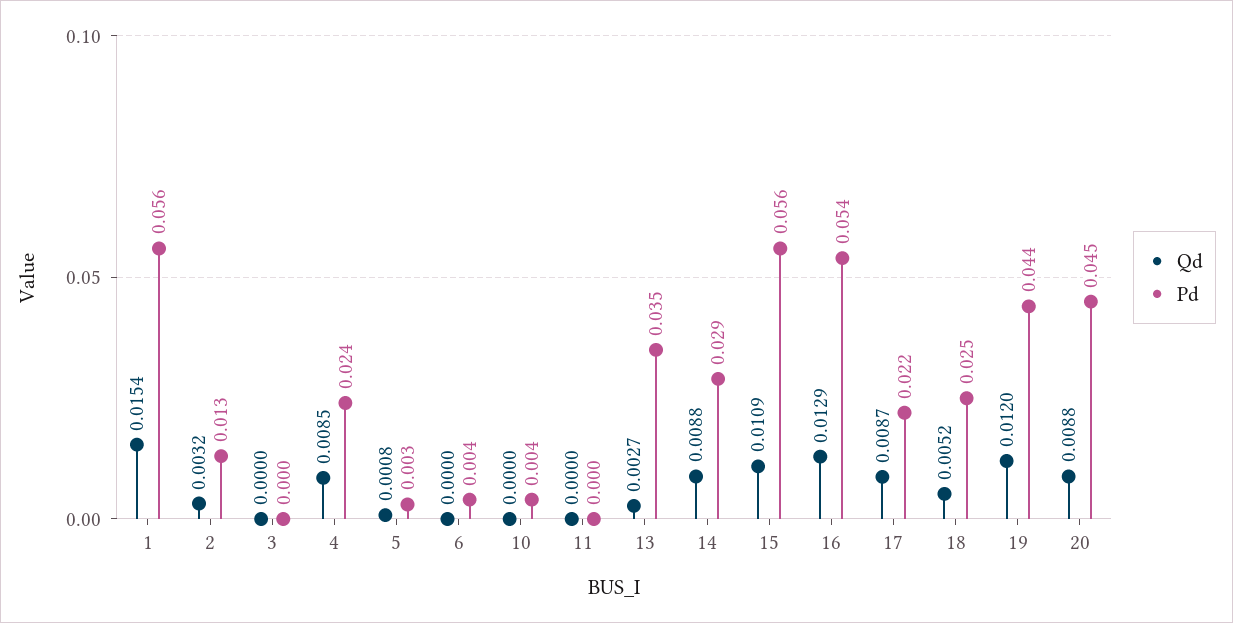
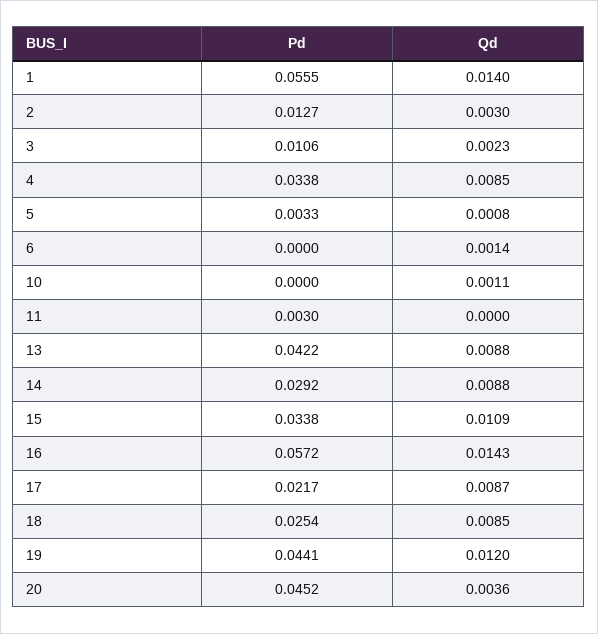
Qd, 1: 0.0154 -> 0.014
Qd, 2: 0.0032 -> 0.003
Qd, 3: 0 -> 0.0023
Pd, 3: 0 -> 0.0106
Pd, 4: 0.024 -> 0.0338
Qd, 6: 0 -> 0.0014
Pd, 6: 0.004 -> 0
Qd, 10: 0 -> 0.0011
Pd, 10: 0.004 -> 0
Pd, 11: 0 -> 0.003
Qd, 13: 0.0027 -> 0.0088
Pd, 13: 0.035 -> 0.0422
Pd, 15: 0.056 -> 0.0338
Qd, 16: 0.0129 -> 0.0143
Pd, 16: 0.054 -> 0.0572
Qd, 18: 0.0052 -> 0.0085
Qd, 20: 0.0088 -> 0.0036

